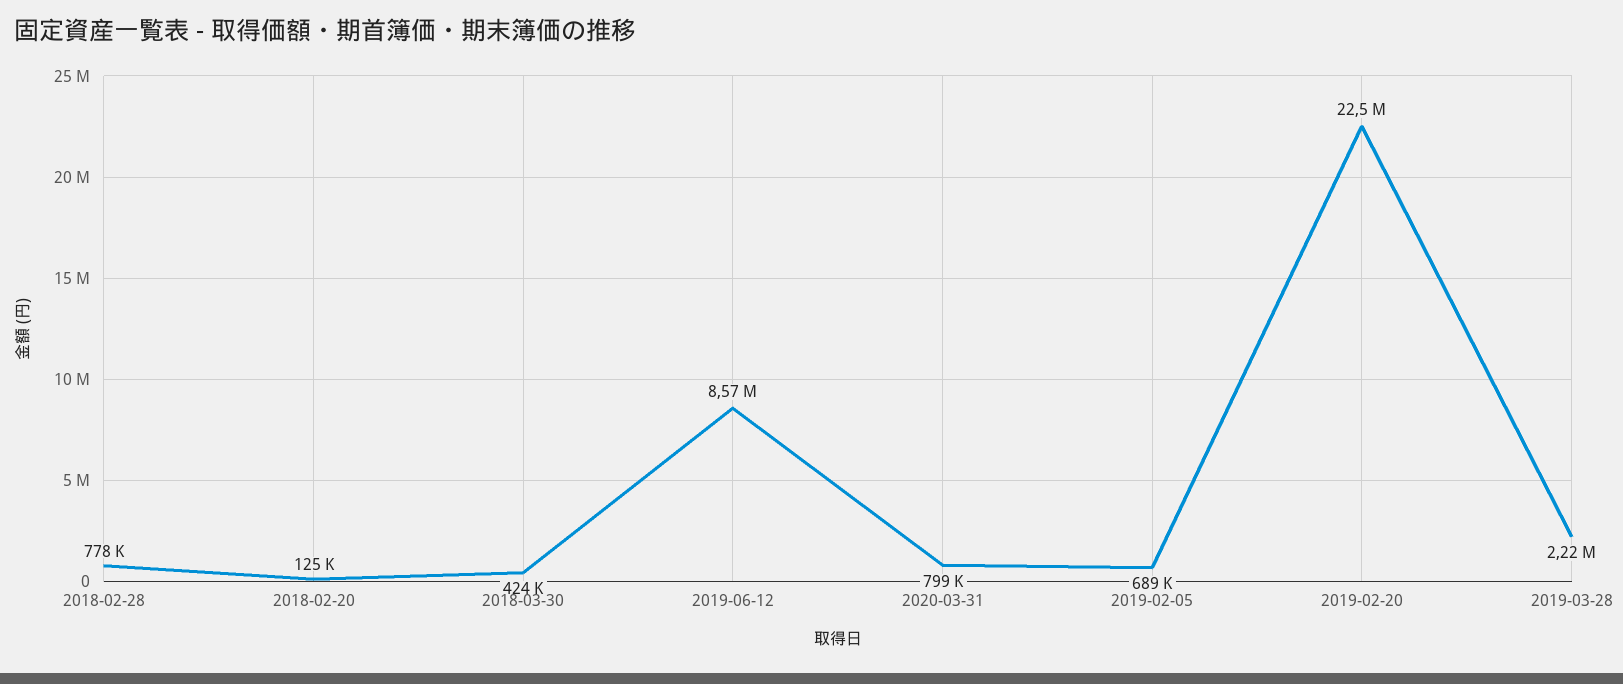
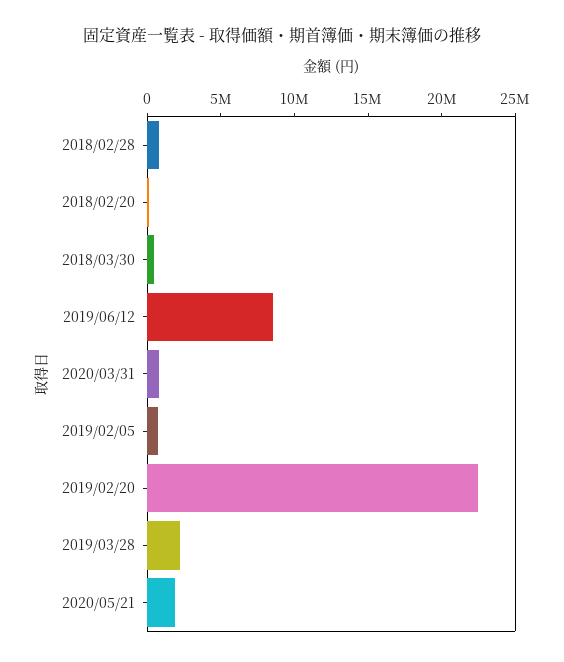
2020/05/21: none -> 2000000

